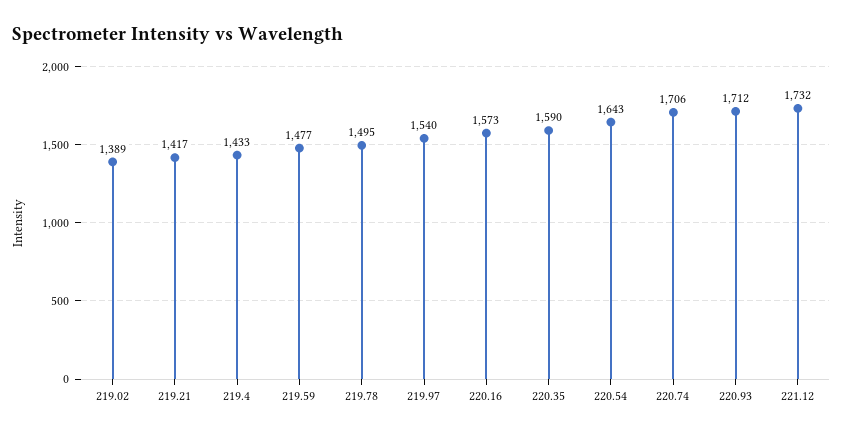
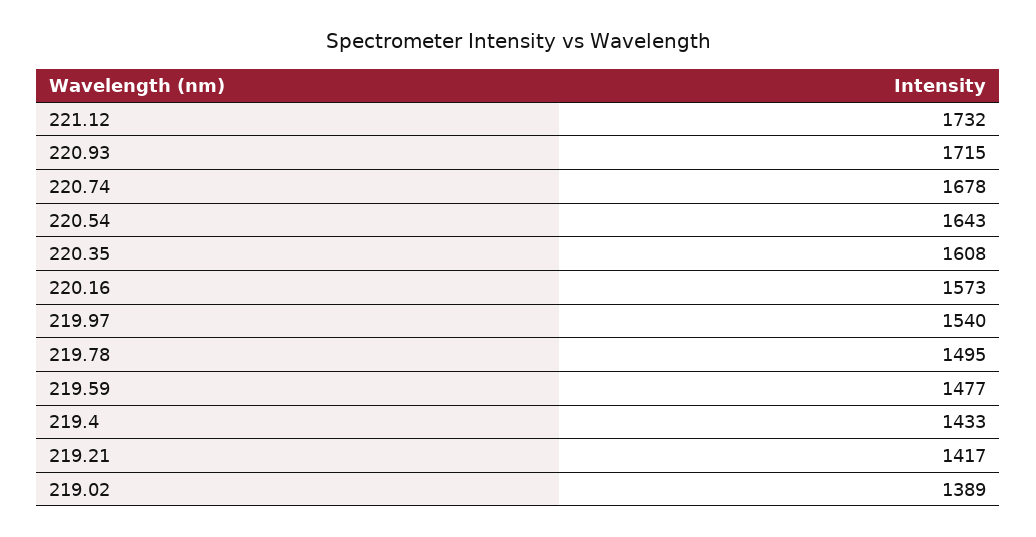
220.35: 1590 -> 1608
220.74: 1706 -> 1678
220.93: 1712 -> 1715

